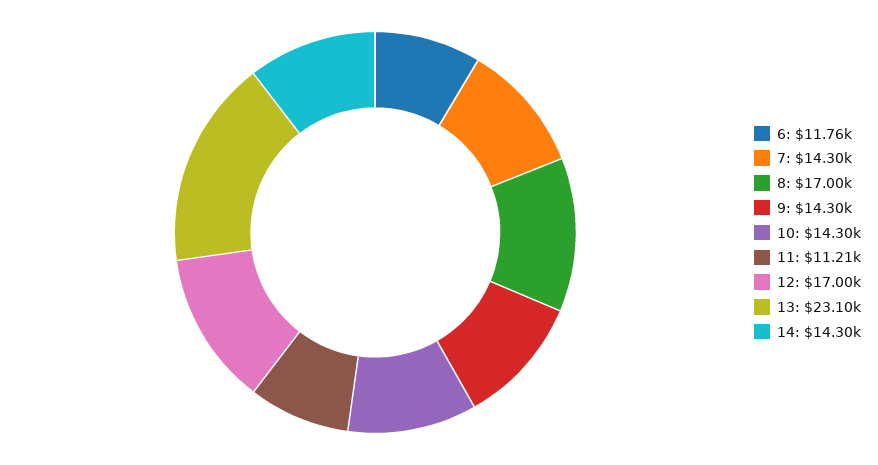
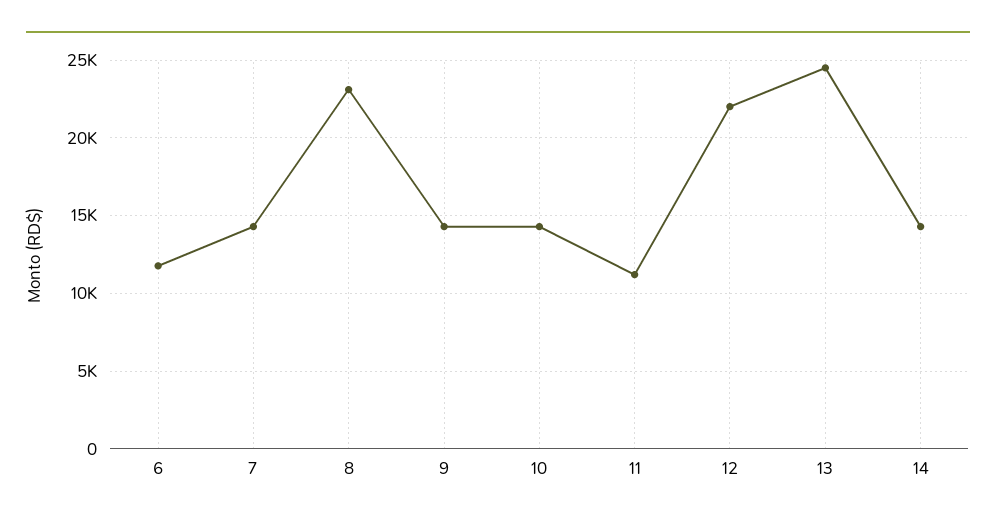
8: 17000 -> 23000
12: 17000 -> 22000
13: 23100 -> 24500

